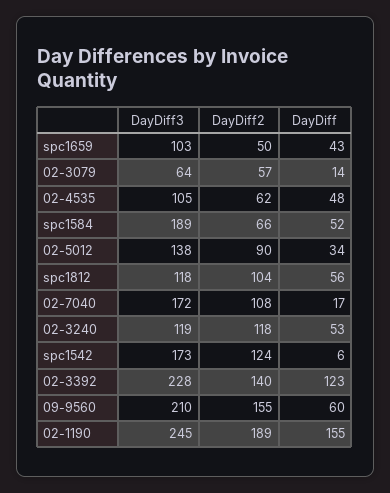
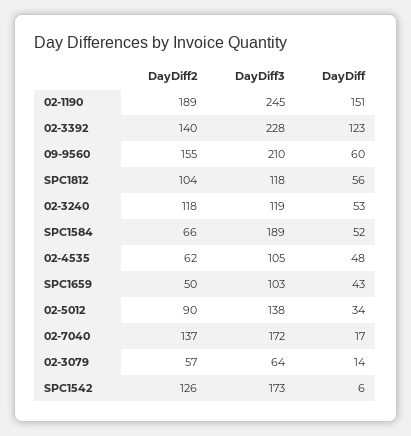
DayDiff2, 02-7040: 108 -> 137
DayDiff2, spc1542: 124 -> 126
DayDiff, 02-1190: 155 -> 151

